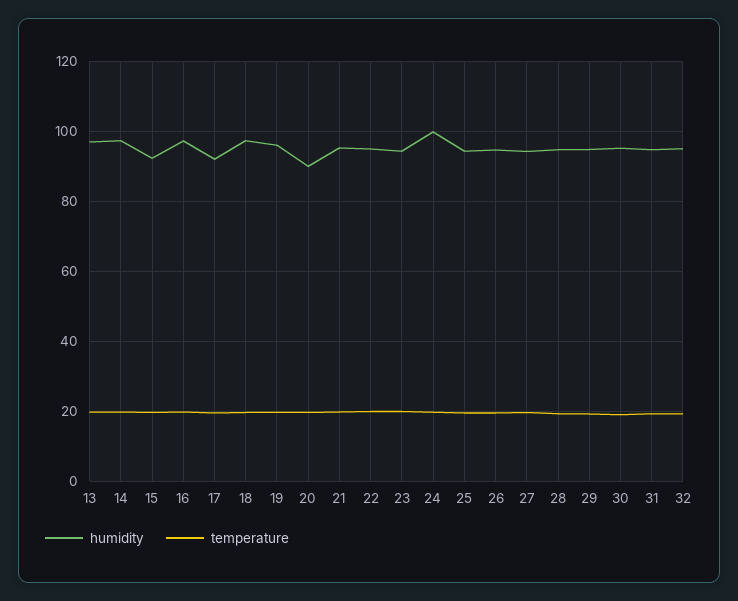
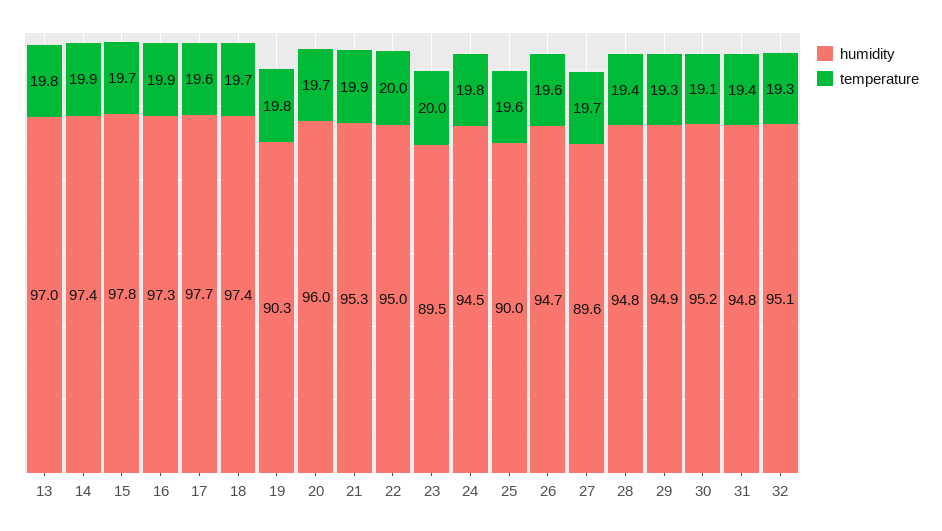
humidity, 15: 92 -> 97.8
humidity, 17: 92 -> 97.7
humidity, 19: 96 -> 90.3
humidity, 20: 90 -> 96
humidity, 23: 94 -> 89.5
humidity, 24: 100 -> 94.5
humidity, 25: 94 -> 90
humidity, 27: 94 -> 89.6

